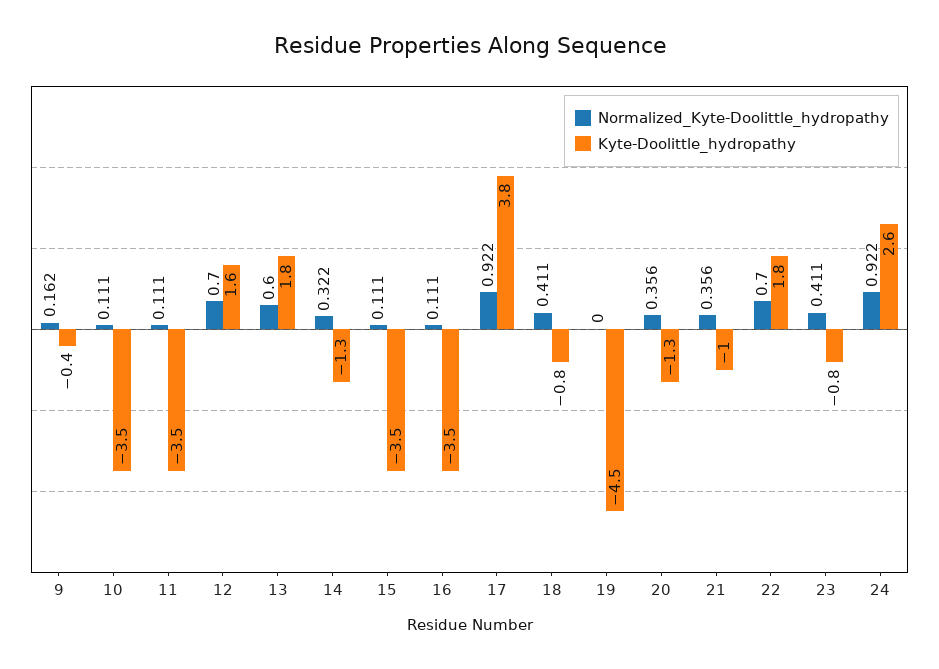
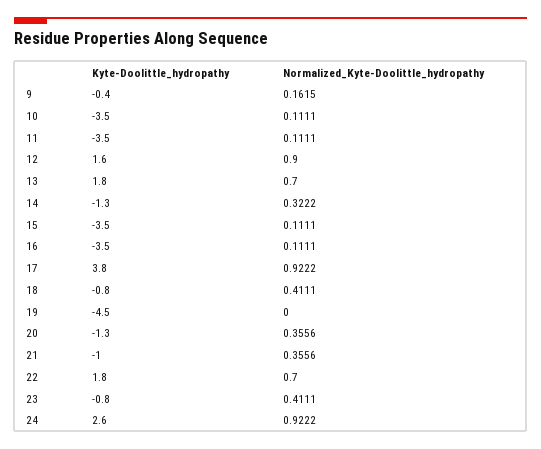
Normalized_Kyte-Doolittle_hydropathy, 12: 0.7 -> 0.9
Normalized_Kyte-Doolittle_hydropathy, 13: 0.6 -> 0.7

